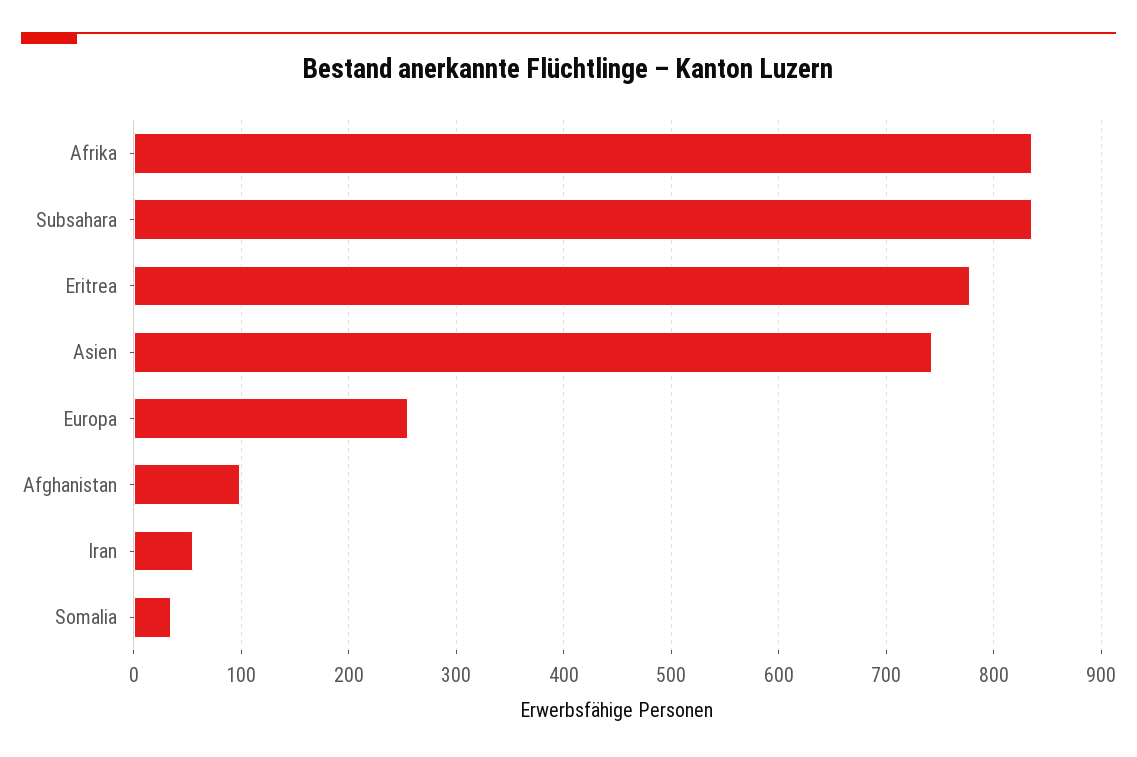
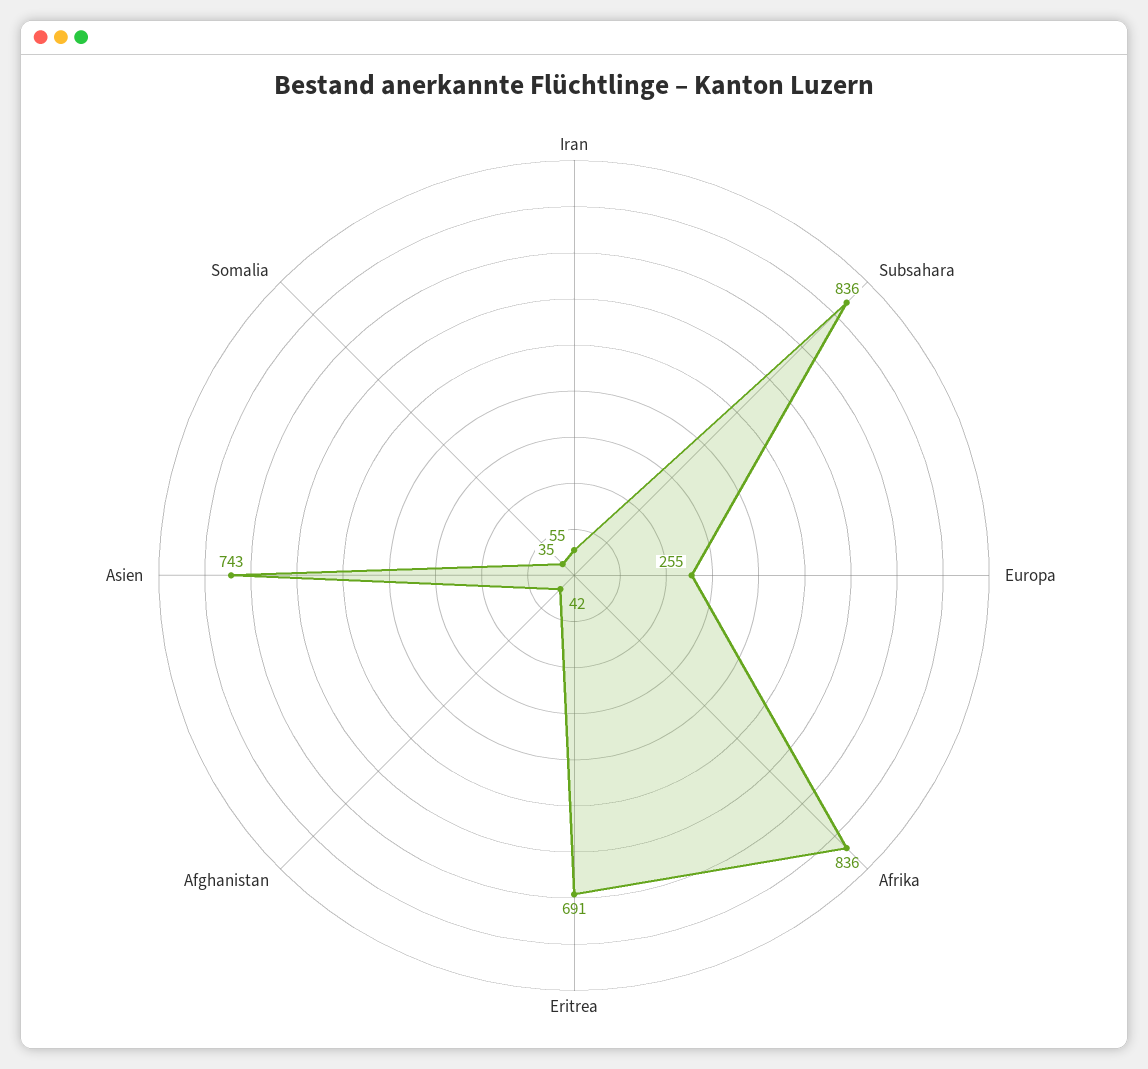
Eritrea: 780 -> 691
Afghanistan: 100 -> 42

